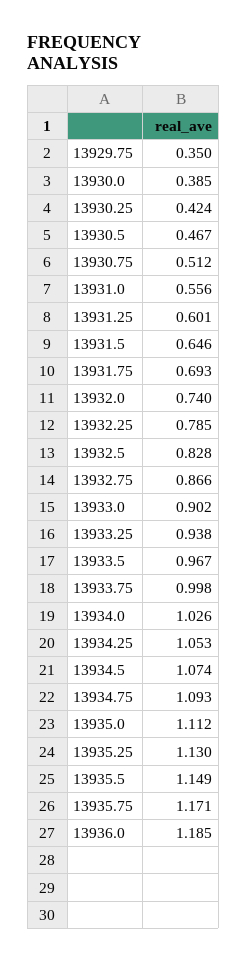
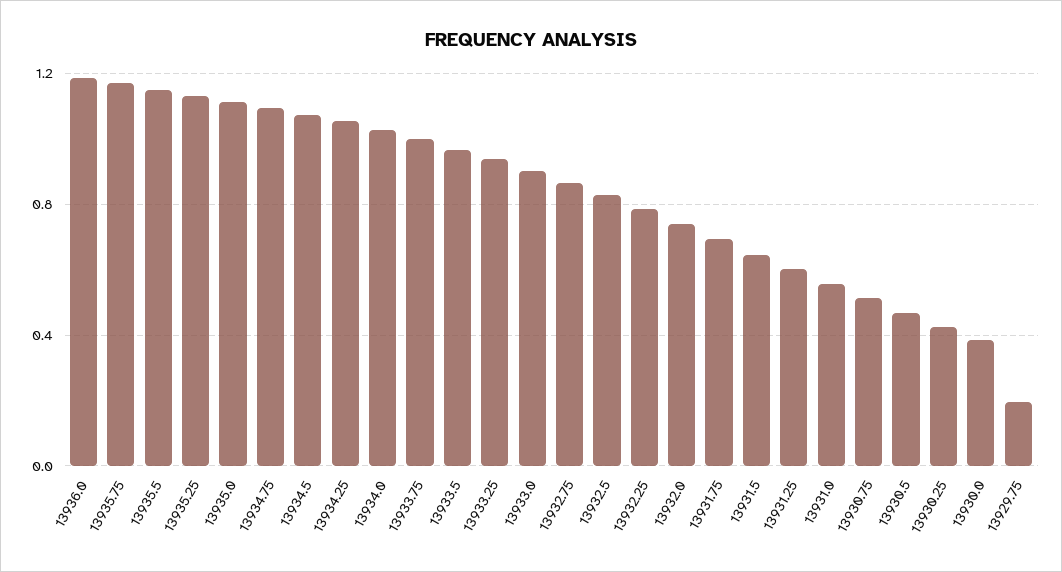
13929.75: 0.35 -> 0.2

